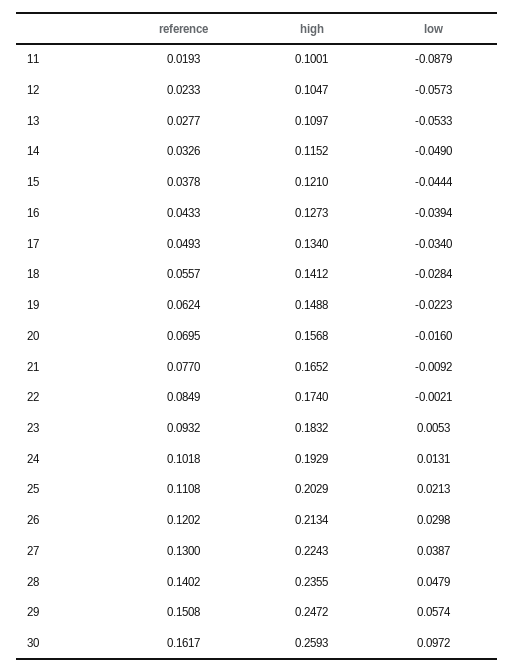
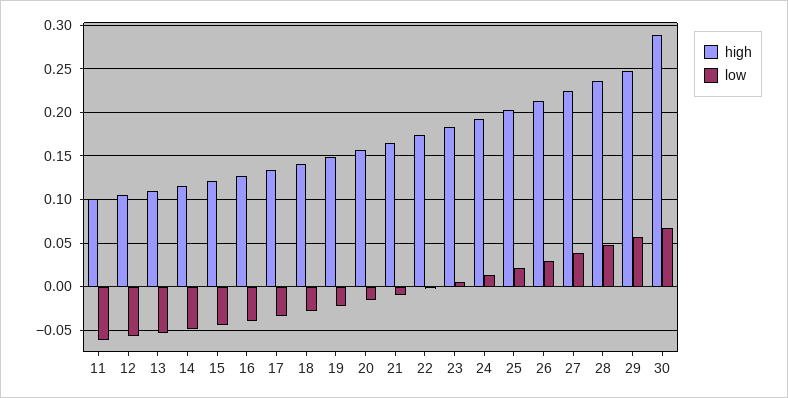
reference, 11: 0.0193 -> none
low, 11: -0.0879 -> -0.06
reference, 12: 0.0233 -> none
reference, 13: 0.0277 -> none
reference, 14: 0.0326 -> none
reference, 15: 0.0378 -> none
reference, 16: 0.0433 -> none
reference, 17: 0.0493 -> none
reference, 18: 0.0557 -> none
reference, 19: 0.0624 -> none
reference, 20: 0.0695 -> none
reference, 21: 0.077 -> none
reference, 22: 0.0849 -> none
reference, 23: 0.0932 -> none
reference, 24: 0.1018 -> none
reference, 25: 0.1108 -> none
reference, 26: 0.1202 -> none
reference, 27: 0.13 -> none
reference, 28: 0.1402 -> none
reference, 29: 0.1508 -> none
reference, 30: 0.1617 -> none
high, 30: 0.2593 -> 0.29
low, 30: 0.0972 -> 0.07

